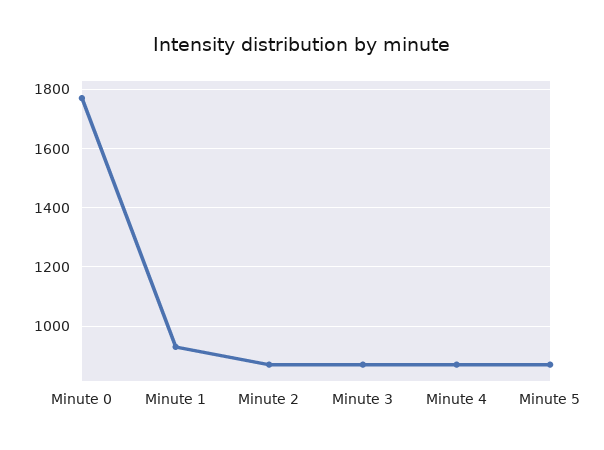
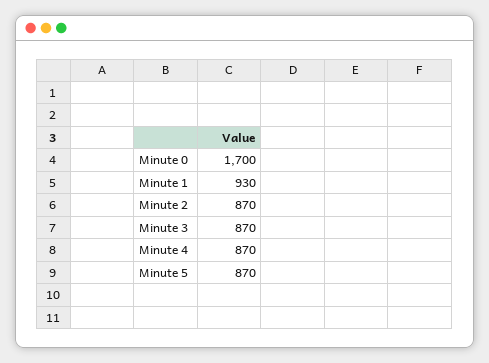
Minute 0: 1775 -> 1700

